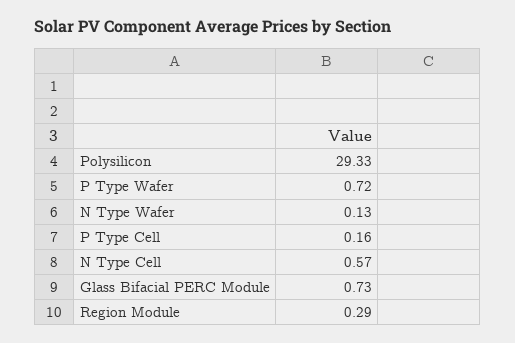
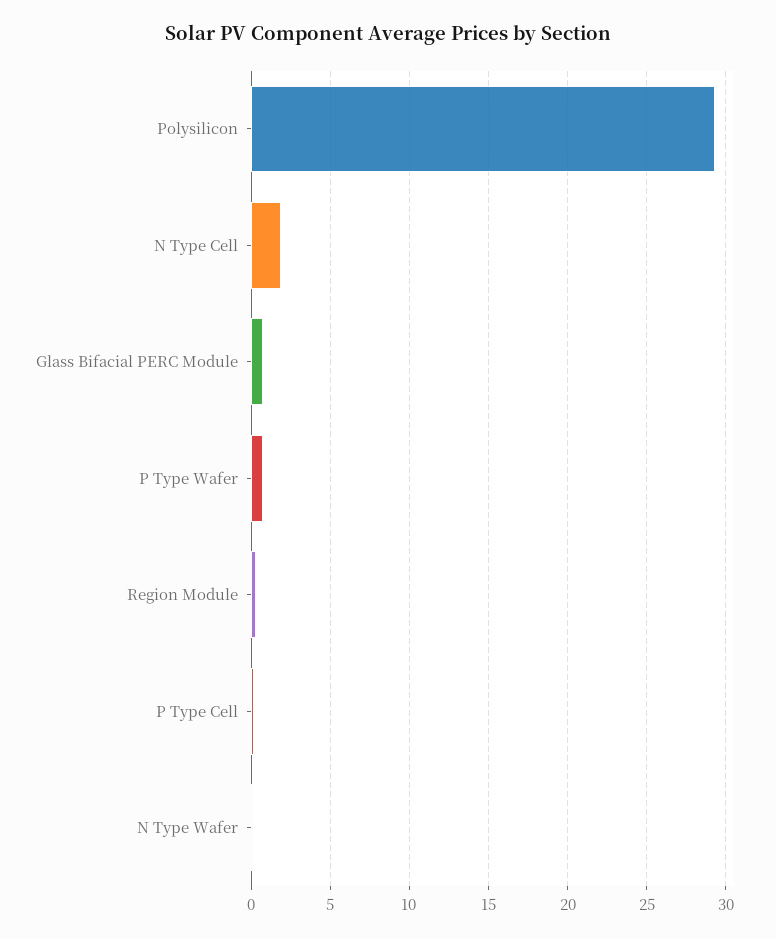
N Type Cell: 0.57 -> 2

